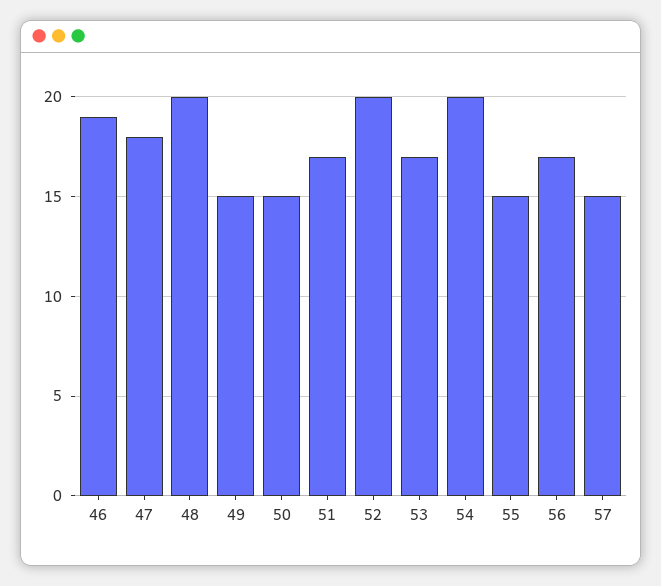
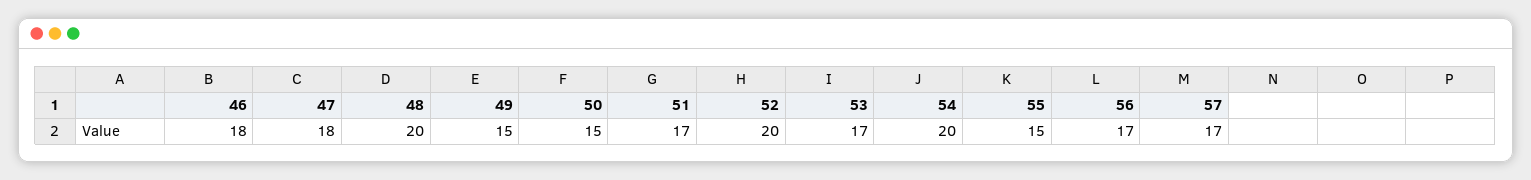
46: 19 -> 18
57: 15 -> 17

